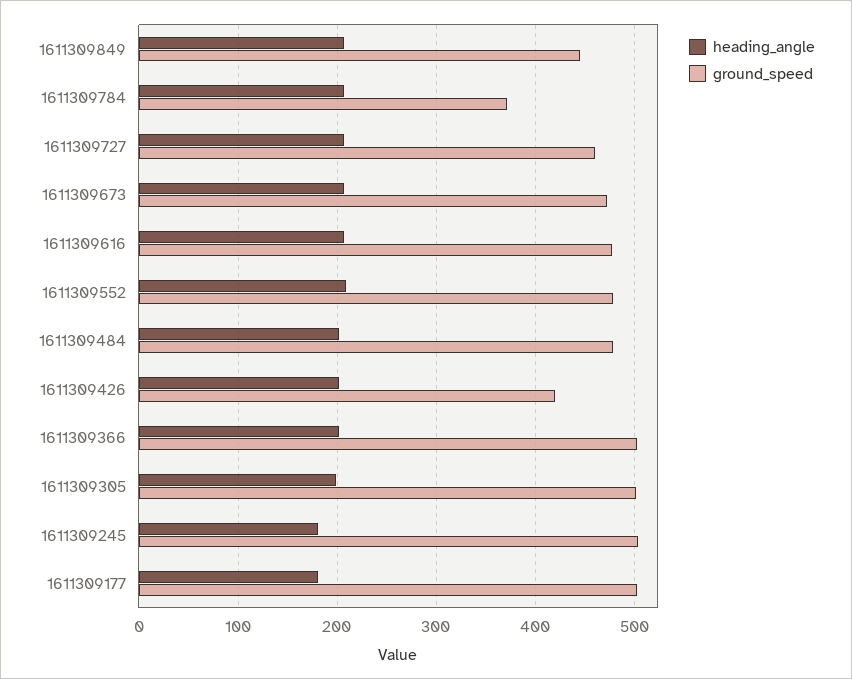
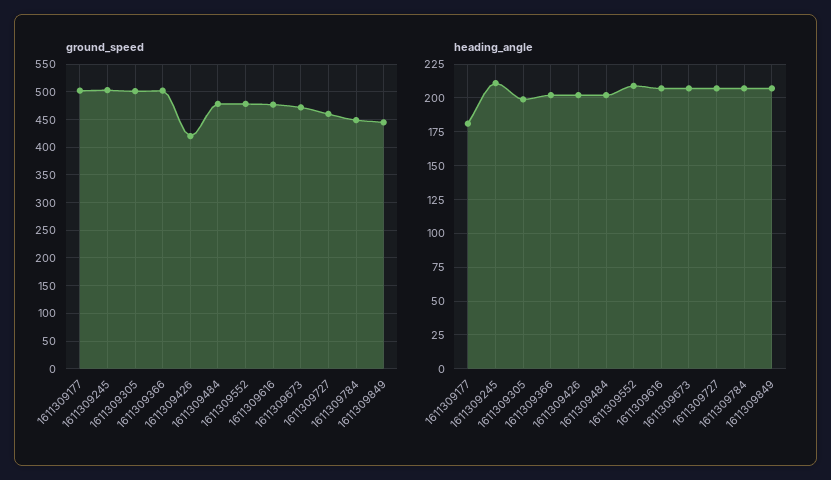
ground_speed, 1611309784: 370 -> 450
heading_angle, 1611309245: 180 -> 210

